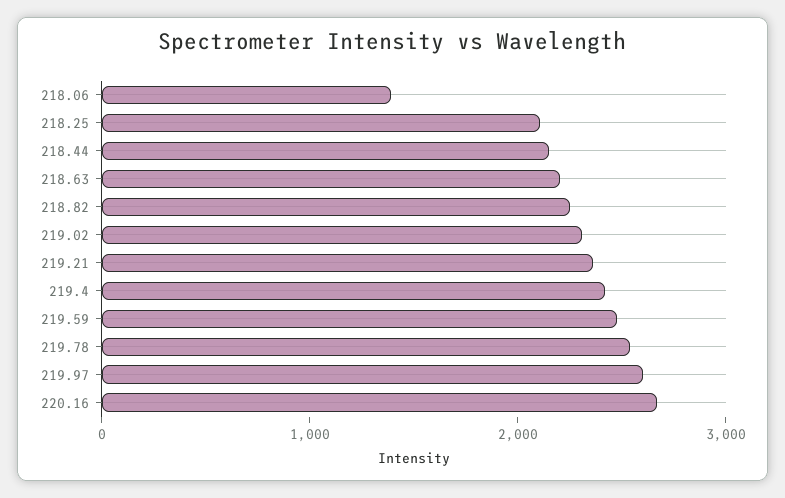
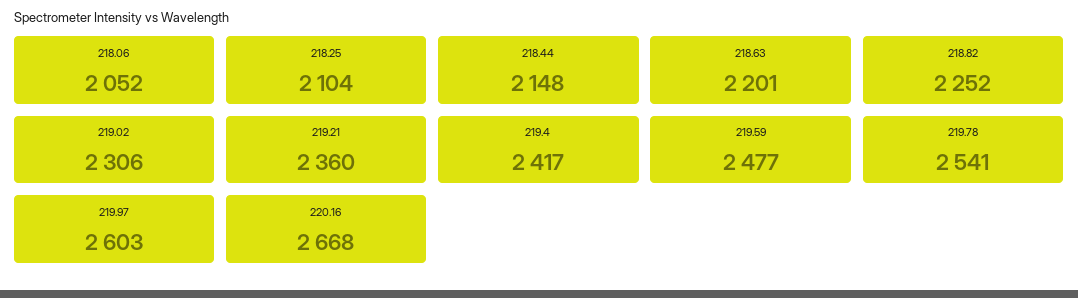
218.06: 1400 -> 2052

